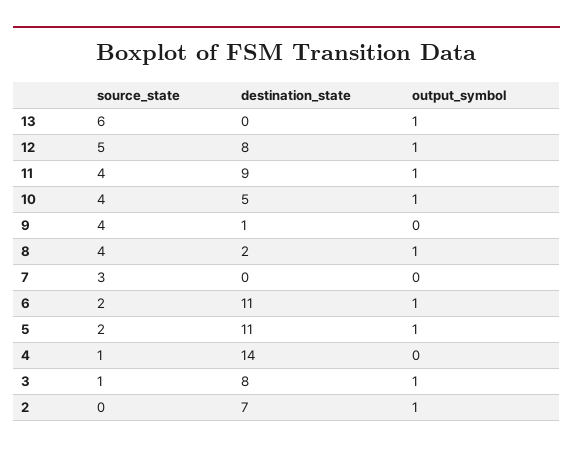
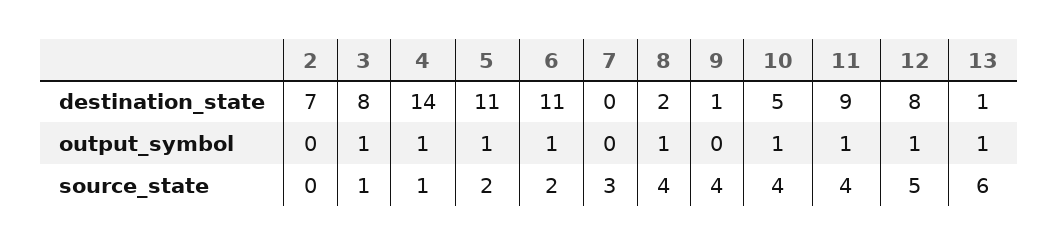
destination_state, 13: 0 -> 1
output_symbol, 4: 0 -> 1
output_symbol, 2: 1 -> 0

